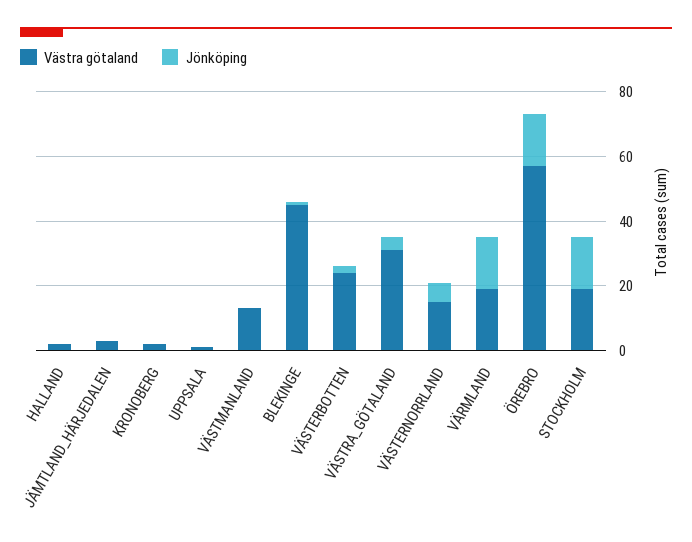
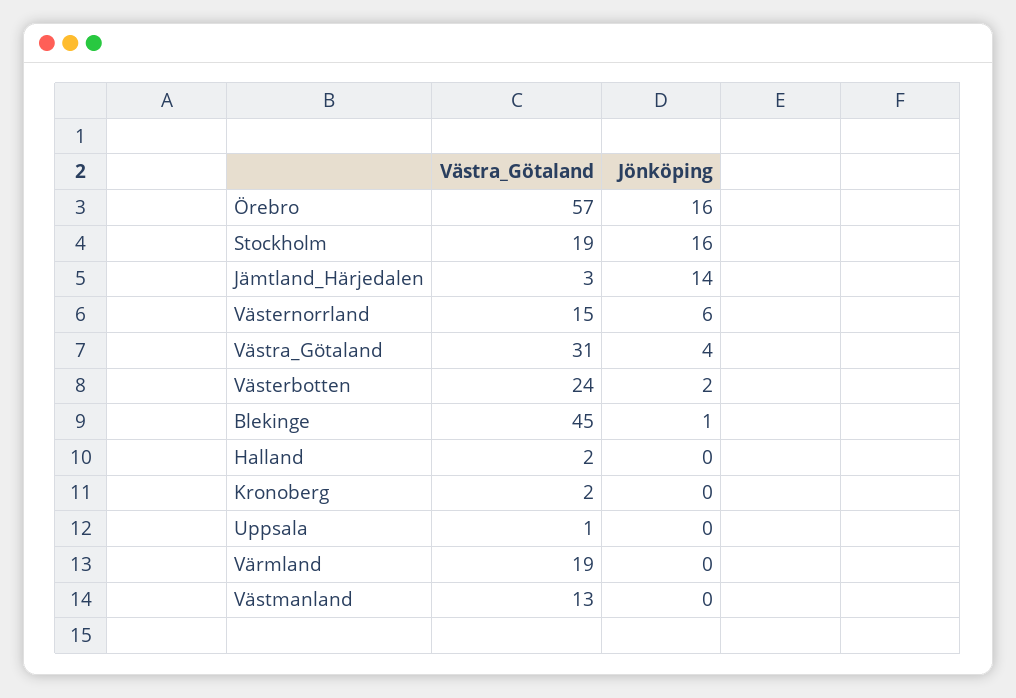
Jönköping, JÄMTLAND_HÄRJEDALEN: 0 -> 14
Jönköping, VÄRMLAND: 15 -> 0

